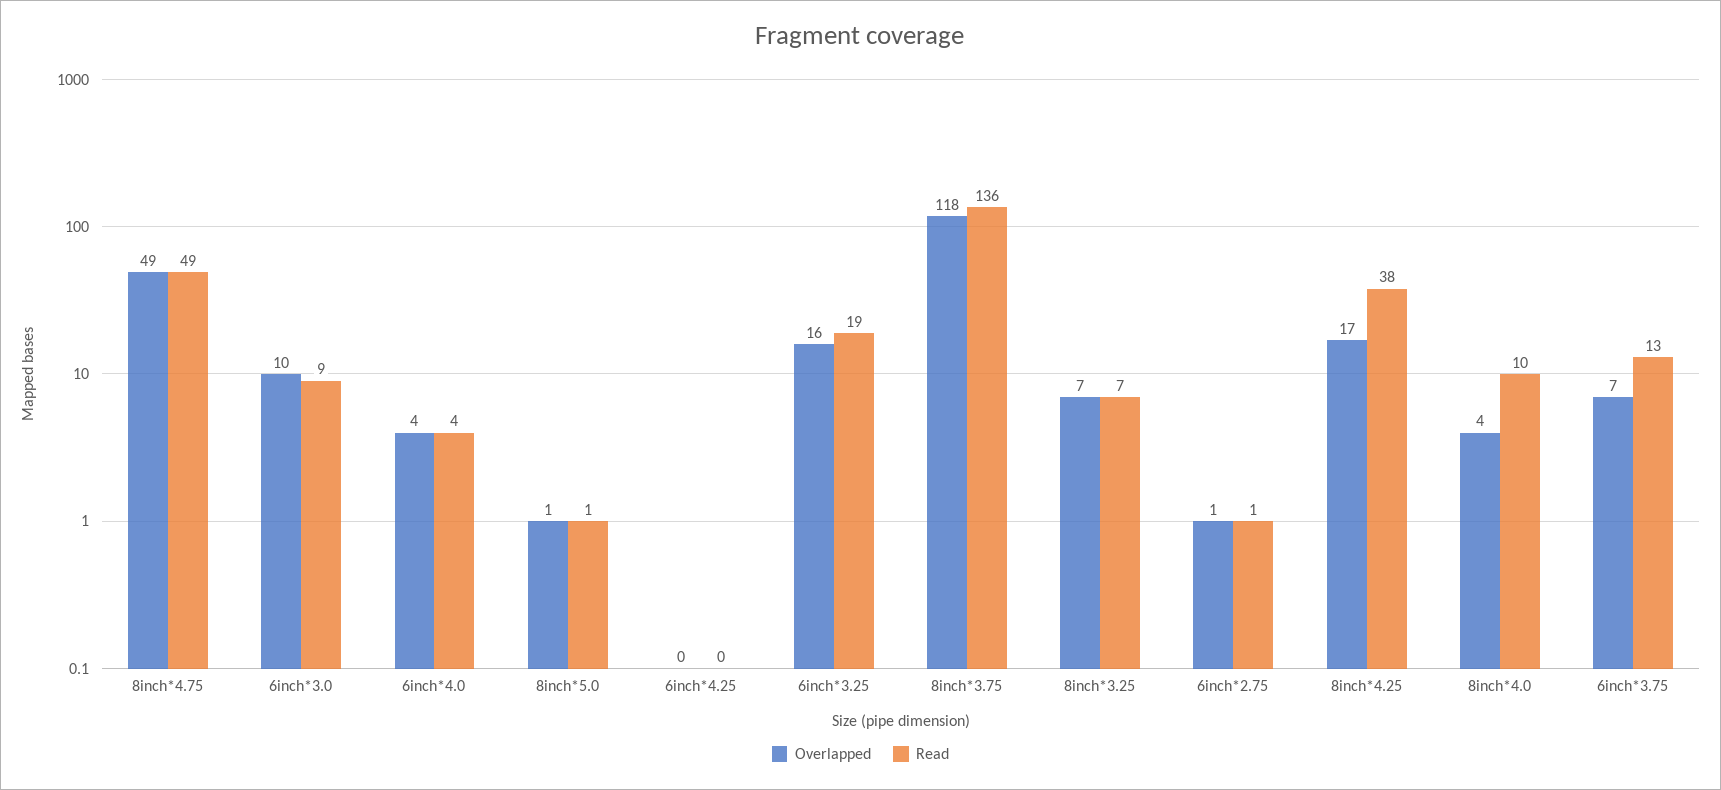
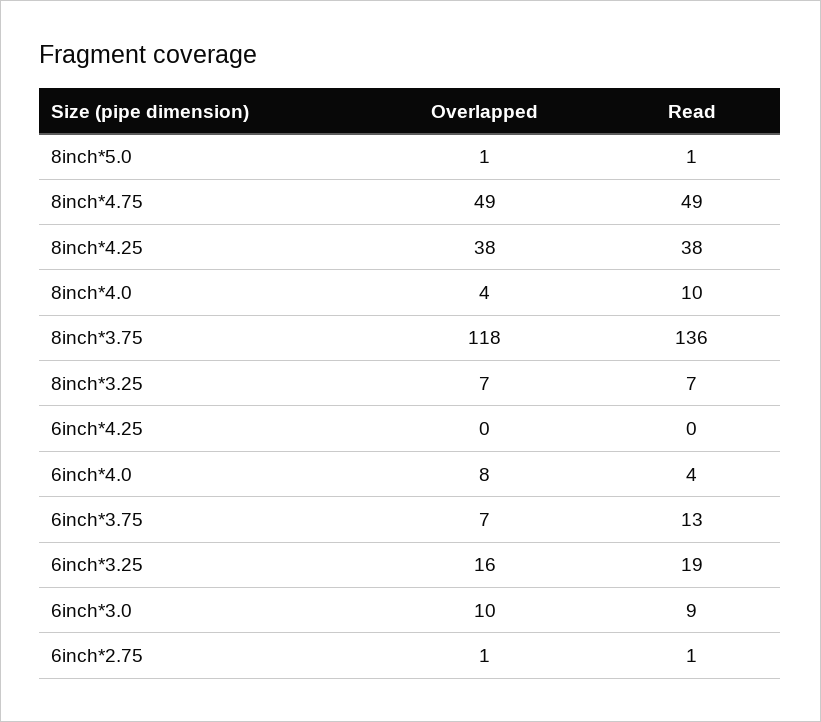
Overlapped, 6inch*4.0: 4 -> 8
Overlapped, 8inch*4.25: 17 -> 38

